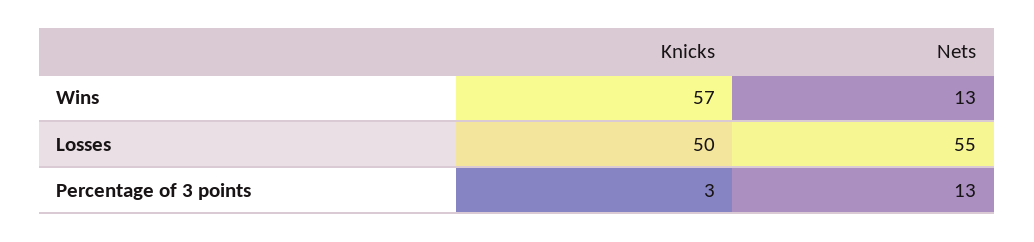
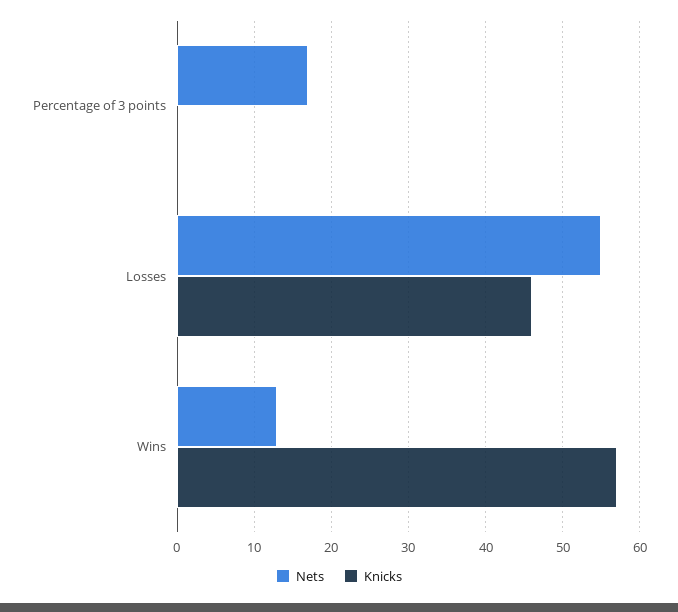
Knicks, Losses: 50 -> 46
Knicks, Percentage of 3 points: 3 -> 0
Nets, Percentage of 3 points: 13 -> 17

